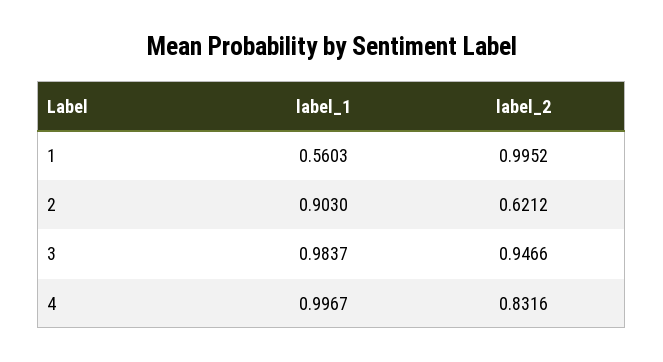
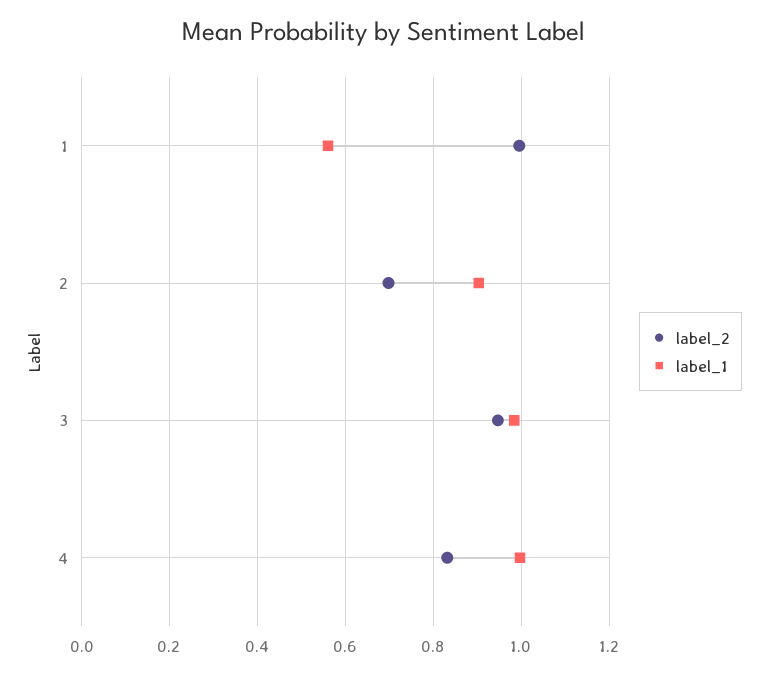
label_2, 2: 0.6212 -> 0.7

